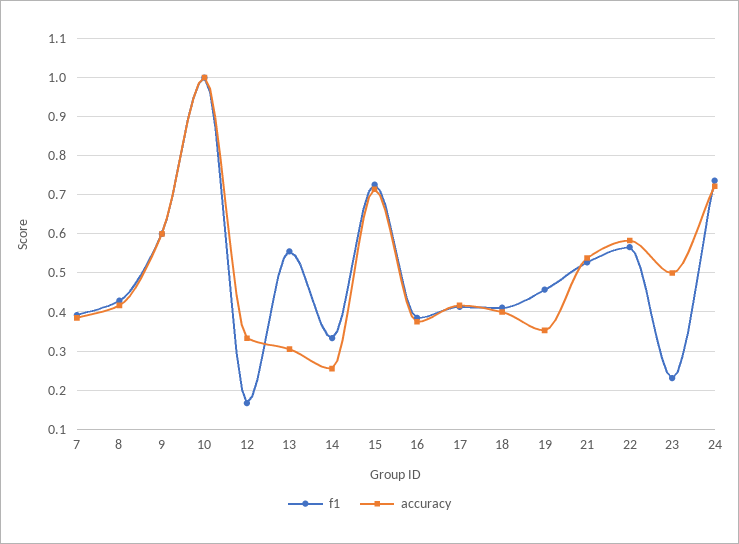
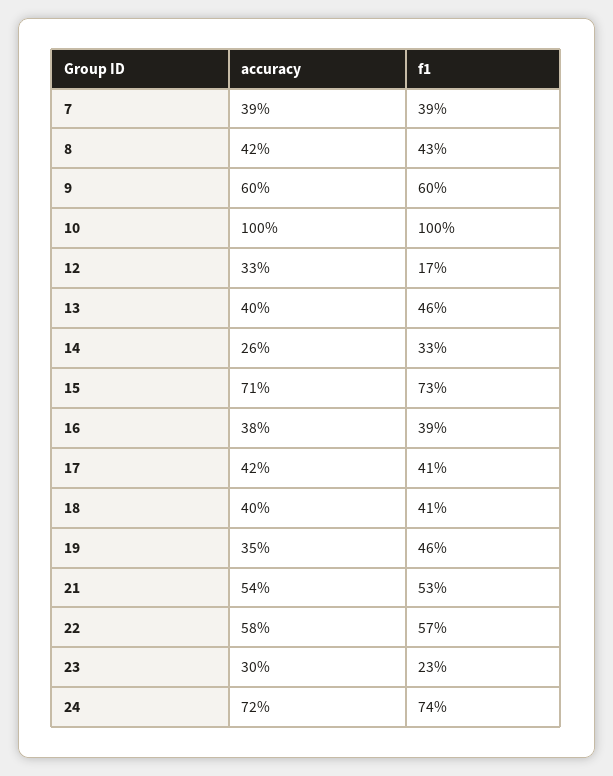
f1, 13: 0.56 -> 0.46
accuracy, 13: 0.3 -> 0.4
accuracy, 23: 0.5 -> 0.3

